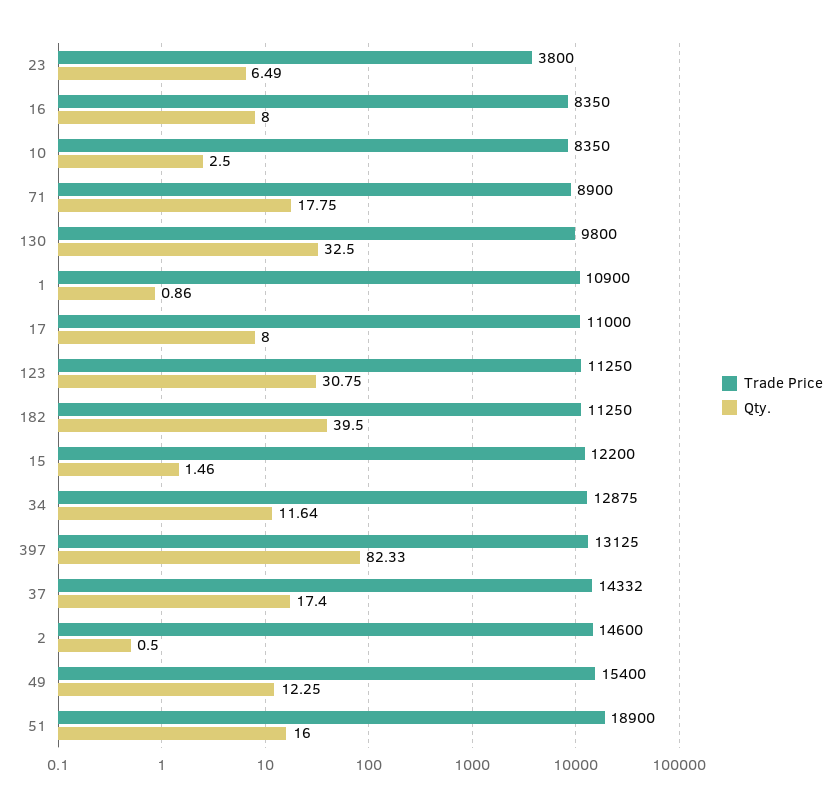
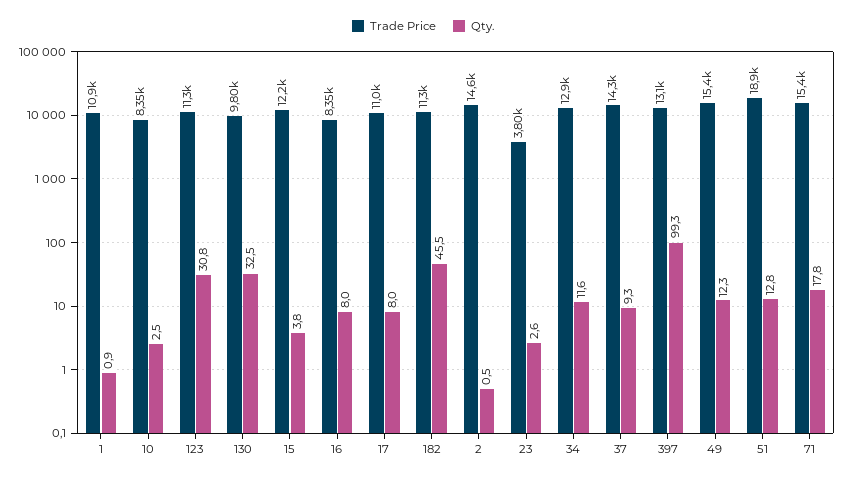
Qty., 23: 6.49 -> 2.6
Trade Price, 71: 8900 -> 15400
Qty., 182: 39.5 -> 45.5
Qty., 15: 1.46 -> 3.8
Qty., 397: 82.33 -> 99.3
Qty., 37: 17.4 -> 9.3
Qty., 51: 16 -> 12.8

